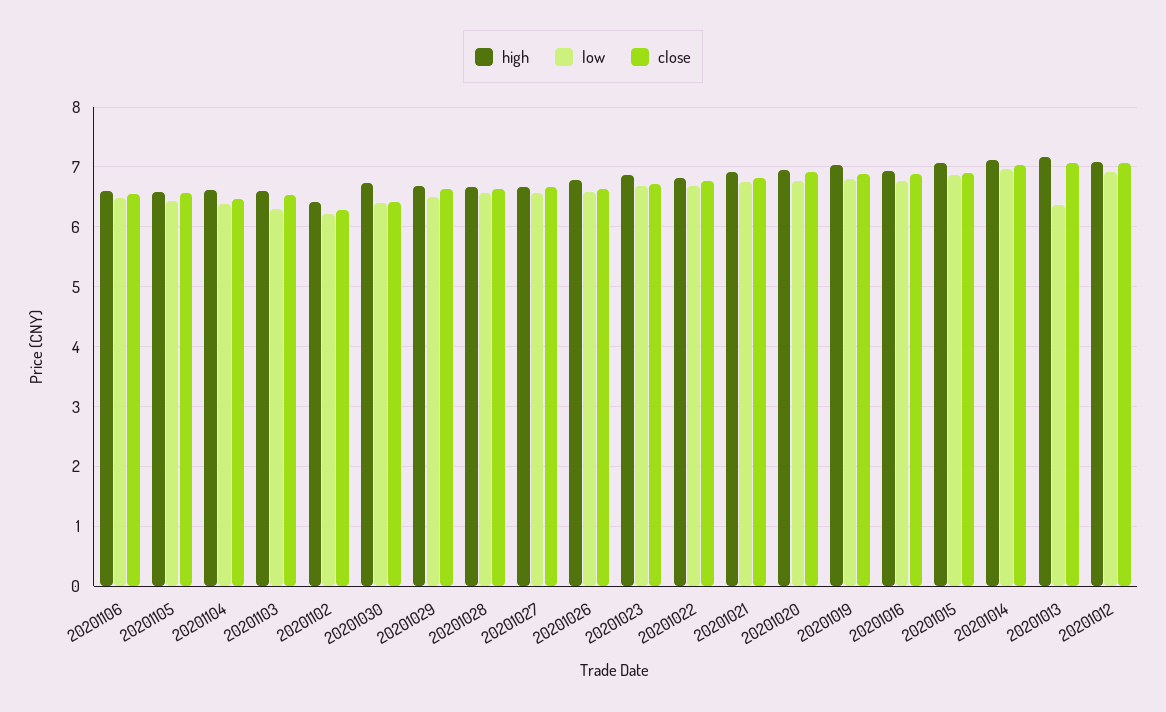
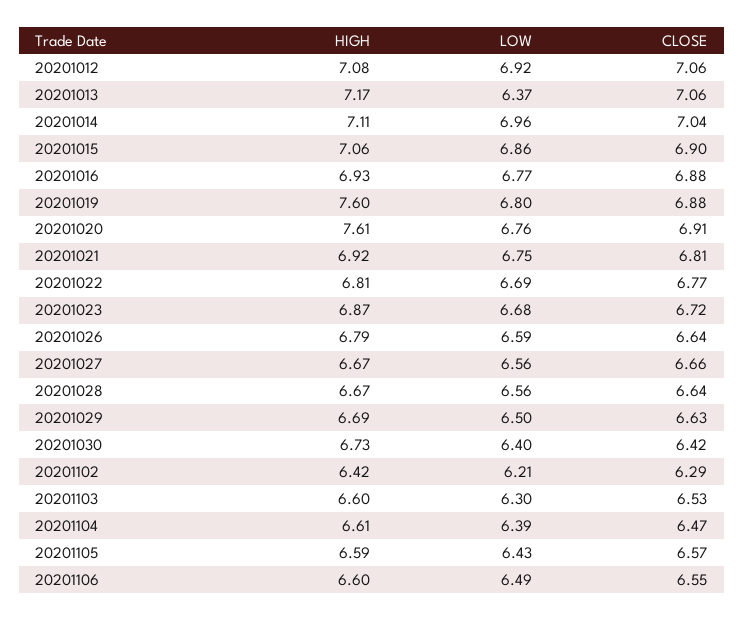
high, 20201020: 7 -> 7.61
high, 20201019: 7 -> 7.6

